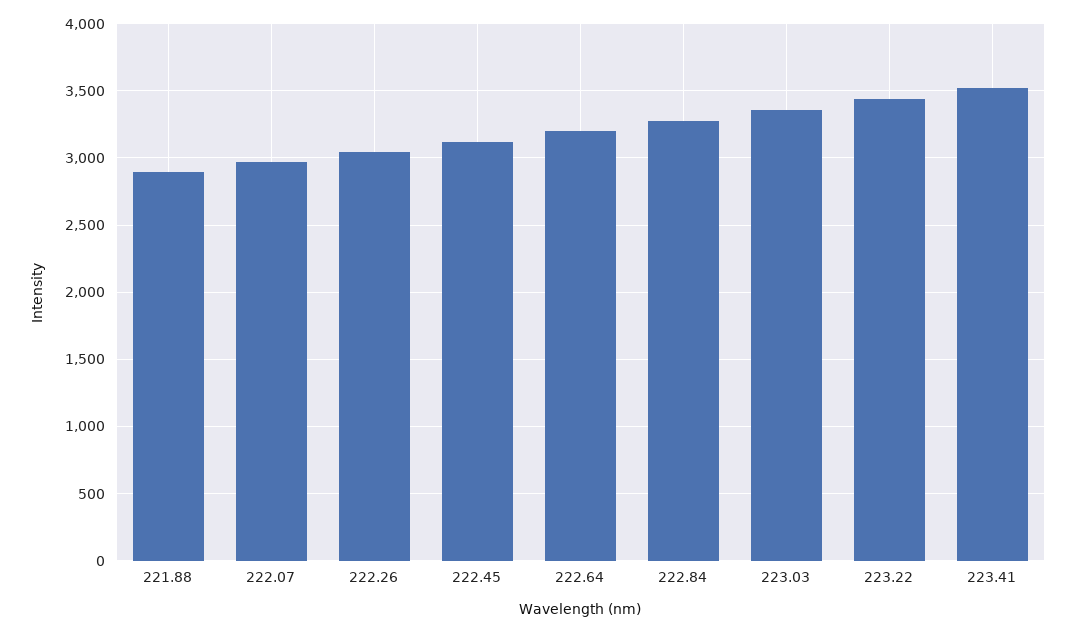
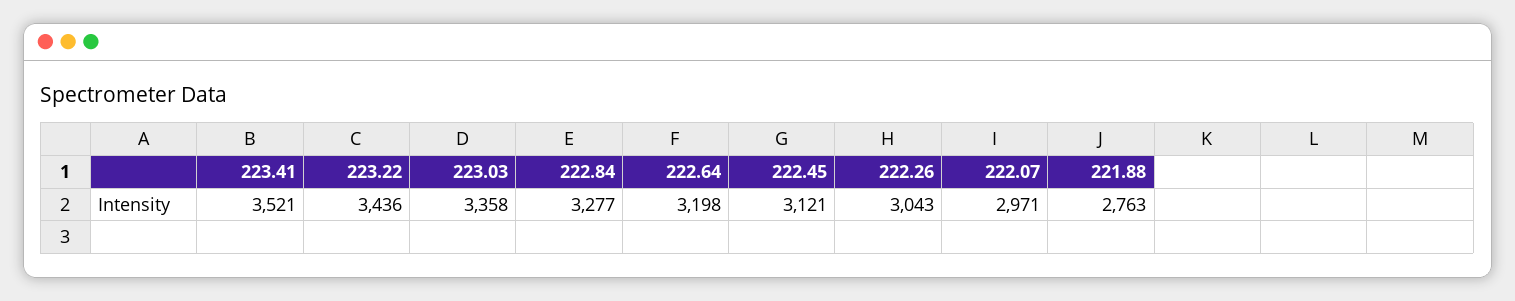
221.88: 2900 -> 2763

